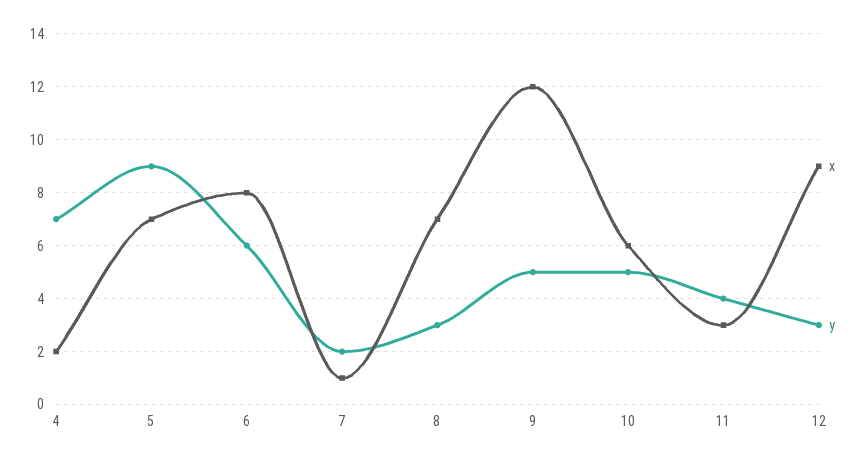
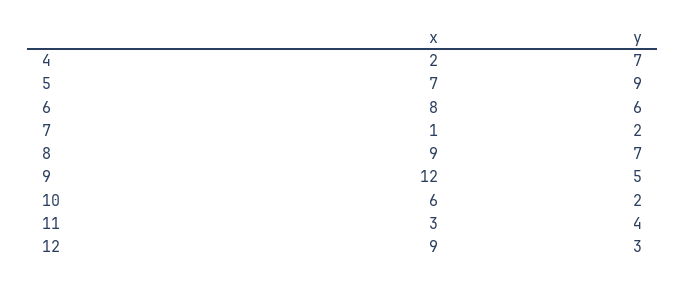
x, 8: 7 -> 9
y, 8: 3 -> 7
y, 10: 5 -> 2

